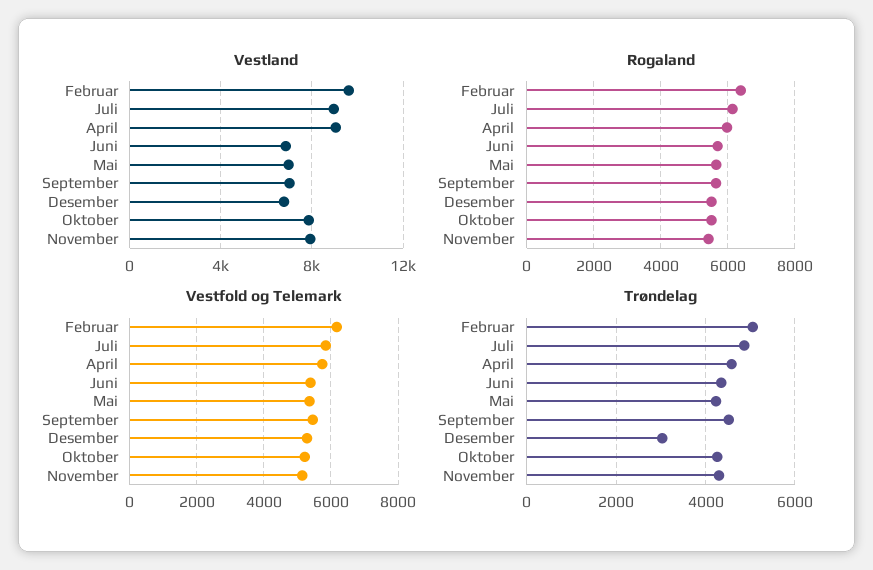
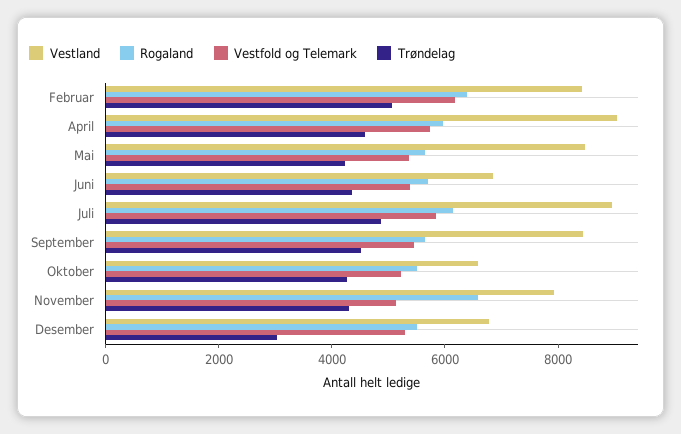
Vestland, Februar: 9500 -> 8500
Vestland, Mai: 7000 -> 8500
Vestland, September: 7000 -> 8500
Vestland, Oktober: 8000 -> 6500
Rogaland, November: 5400 -> 6500

